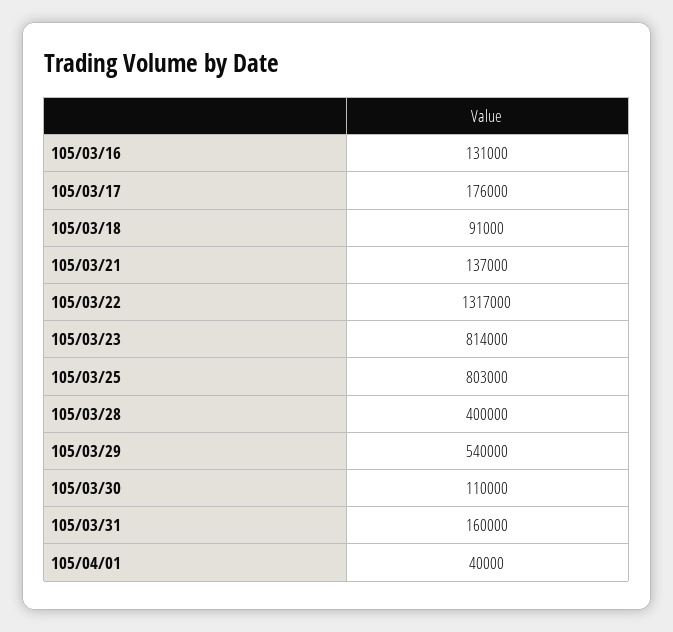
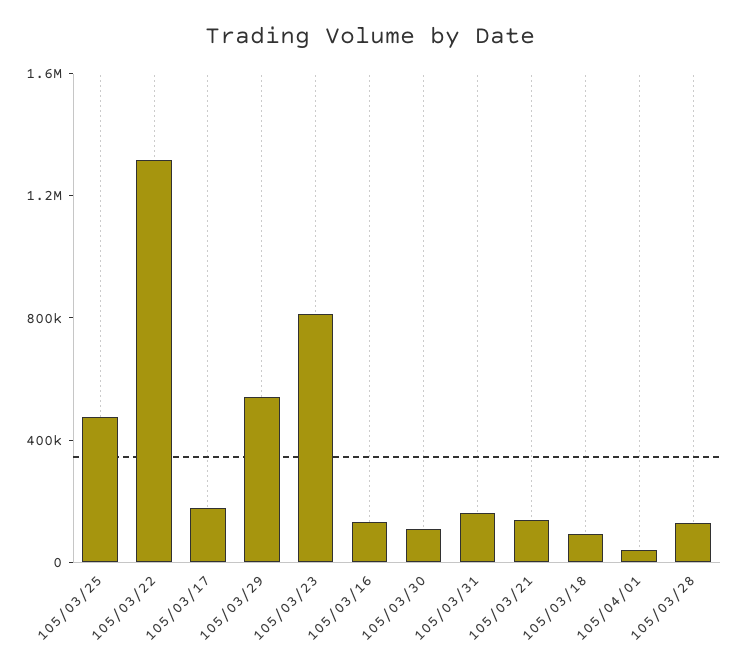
105/03/25: 803000 -> 500000
105/03/28: 400000 -> 100000

